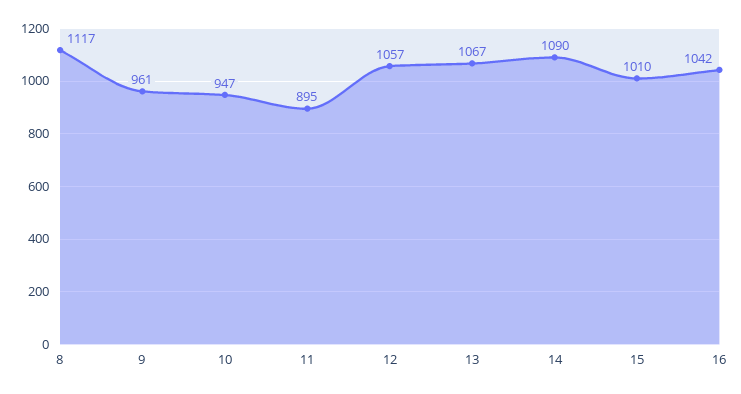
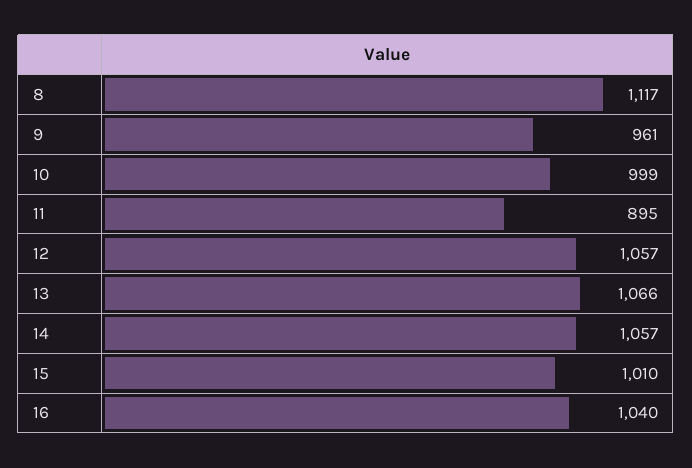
10: 947 -> 999
13: 1067 -> 1066
14: 1090 -> 1057
16: 1042 -> 1040

